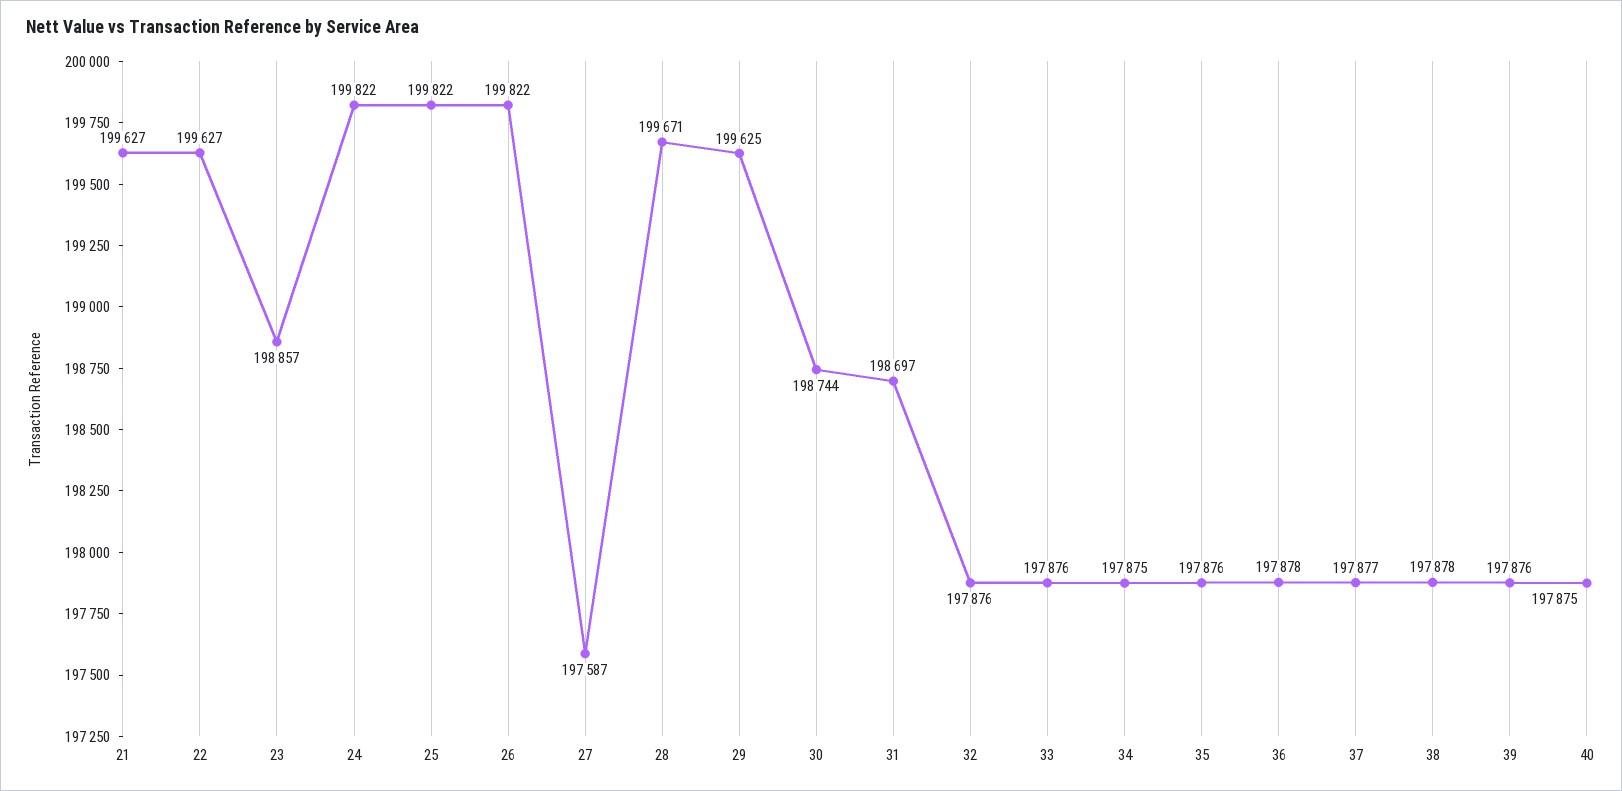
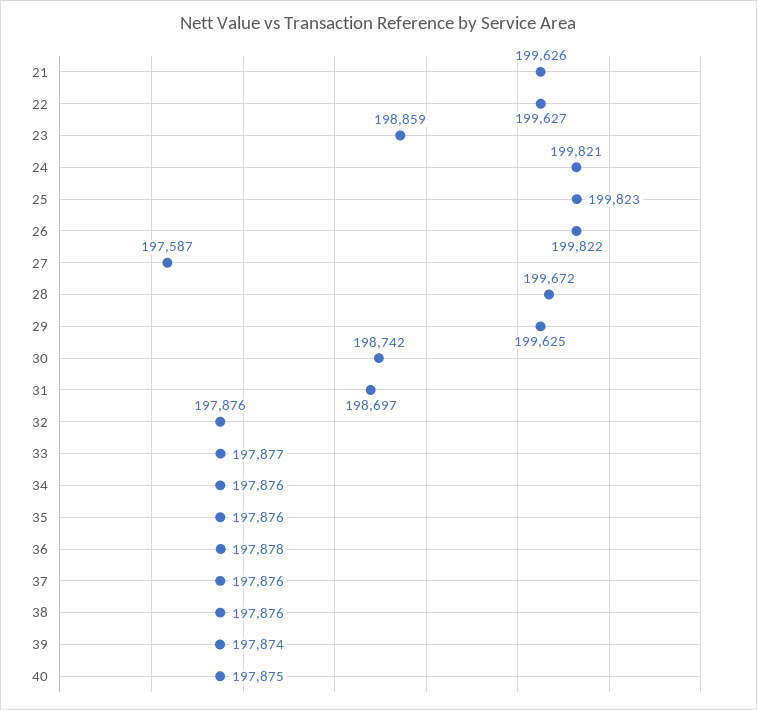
21: 199627 -> 199626
23: 198857 -> 198859
24: 199822 -> 199821
25: 199822 -> 199823
28: 199671 -> 199672
30: 198744 -> 198742
33: 197876 -> 197877
34: 197875 -> 197876
37: 197877 -> 197876
38: 197878 -> 197876
39: 197876 -> 197874

